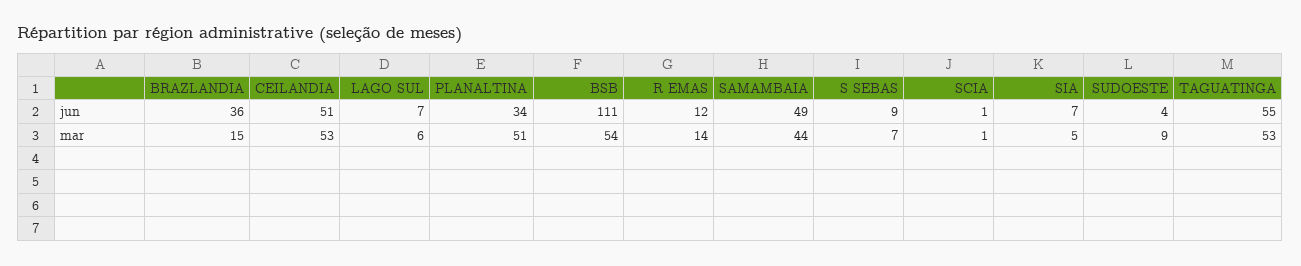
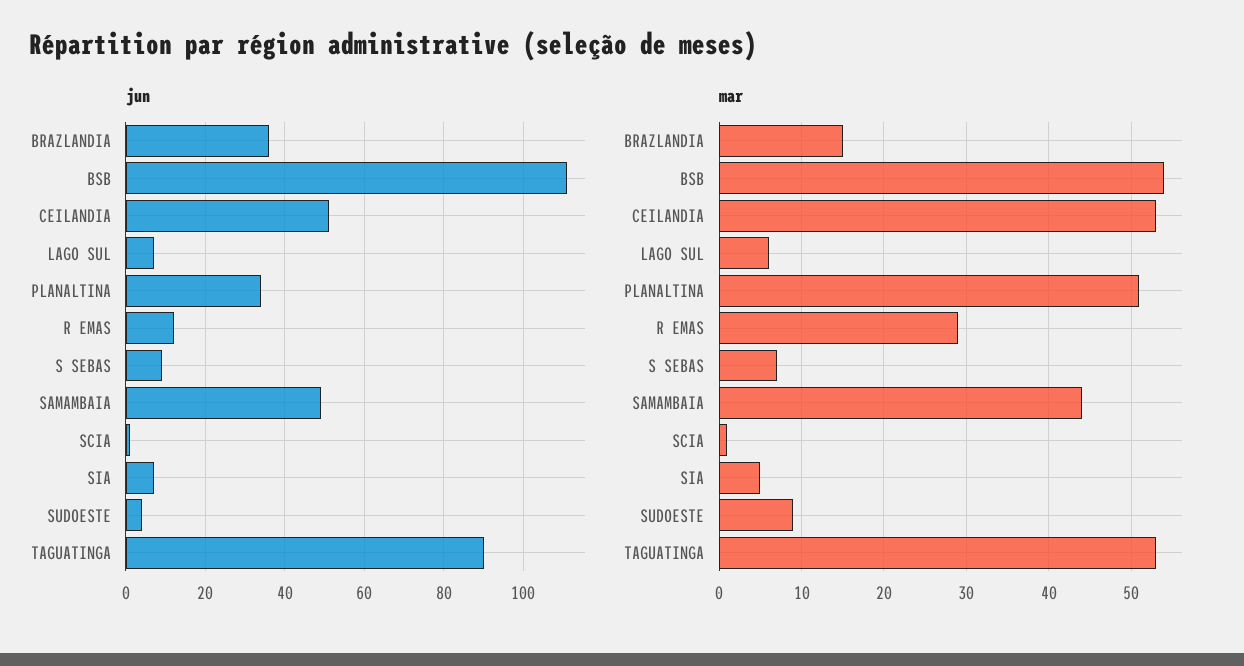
jun, TAGUATINGA: 55 -> 90
mar, R EMAS: 14 -> 29

